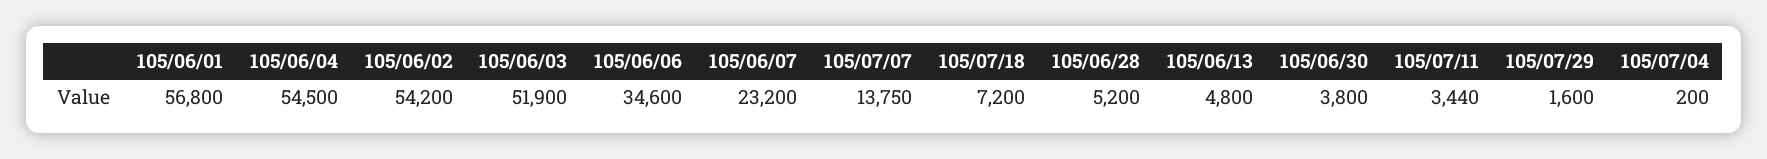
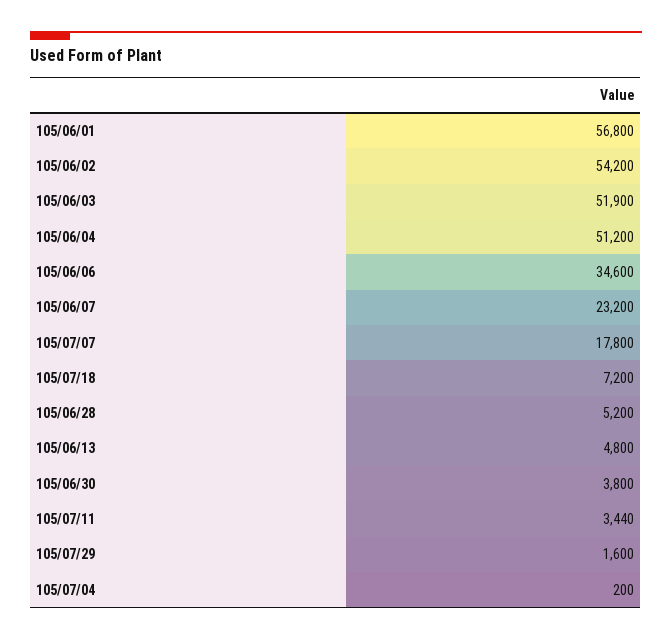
105/06/04: 54500 -> 51200
105/07/07: 13750 -> 17800

